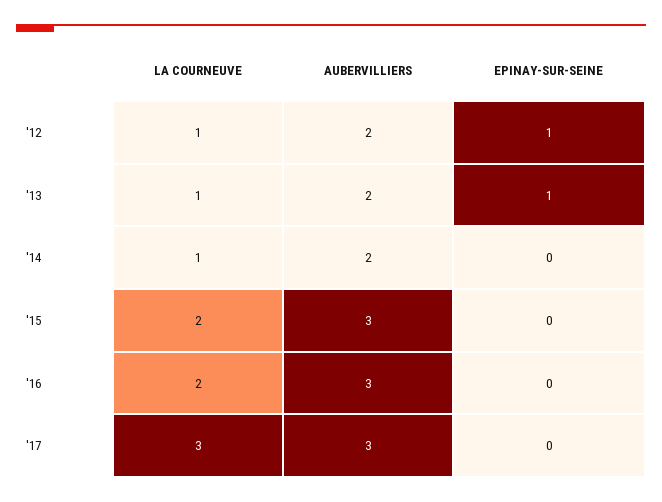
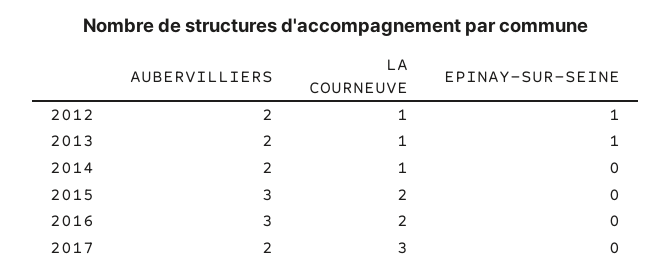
AUBERVILLIERS, '17: 3 -> 2

